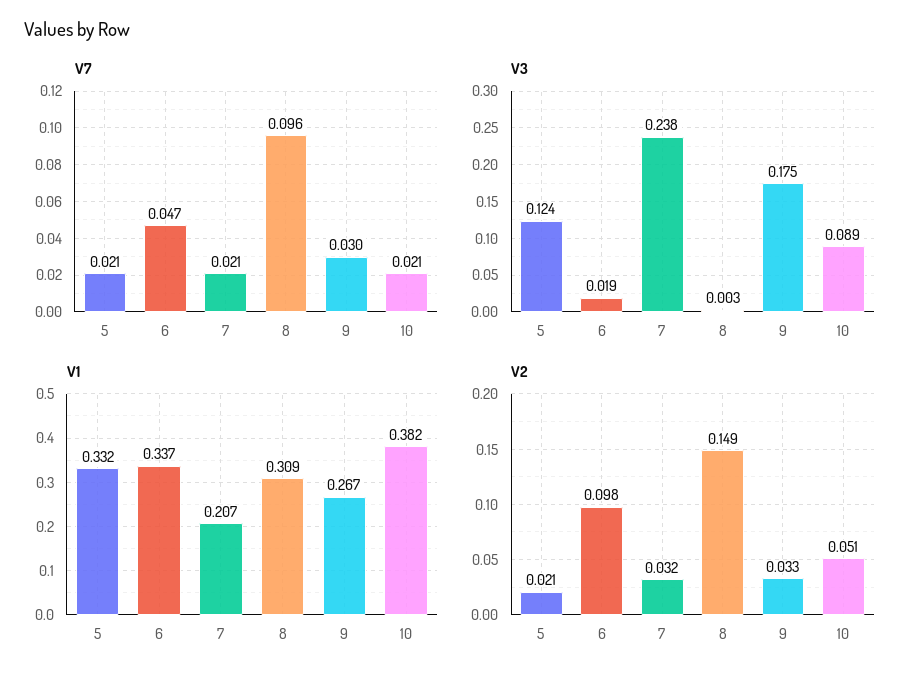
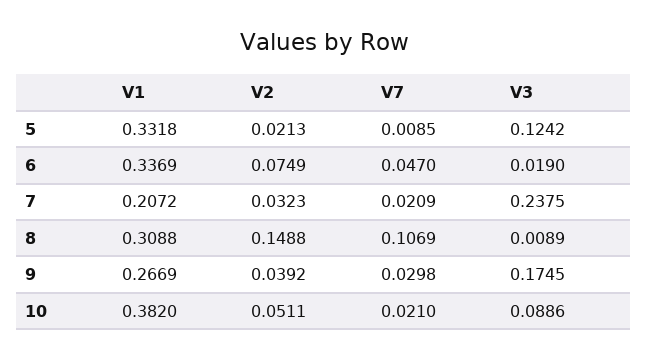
V7, 5: 0.021 -> 0.0085
V7, 8: 0.096 -> 0.1069
V3, 8: 0.003 -> 0.0089
V2, 6: 0.098 -> 0.0749
V2, 9: 0.033 -> 0.0392

